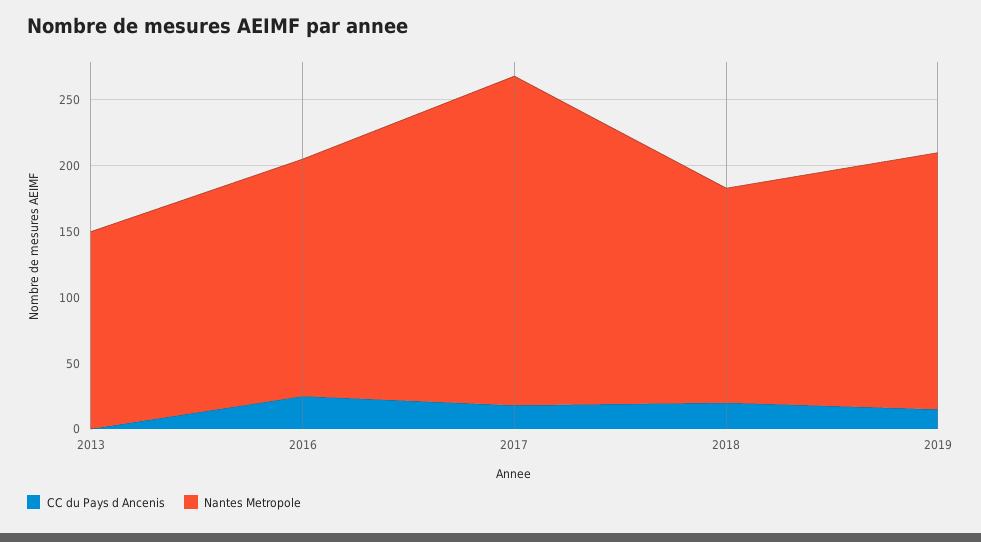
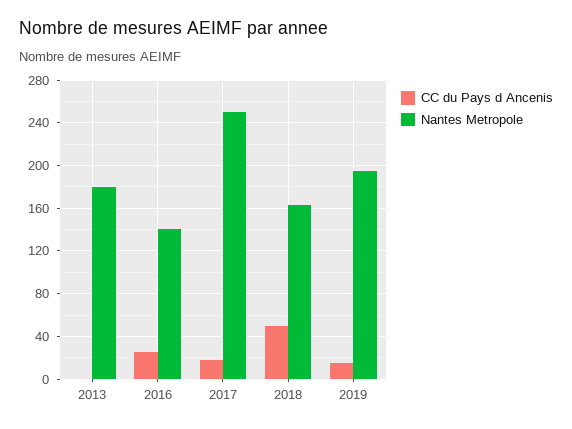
Nantes Metropole, 2013: 150 -> 180
Nantes Metropole, 2016: 180 -> 140
CC du Pays d Ancenis, 2018: 20 -> 50

